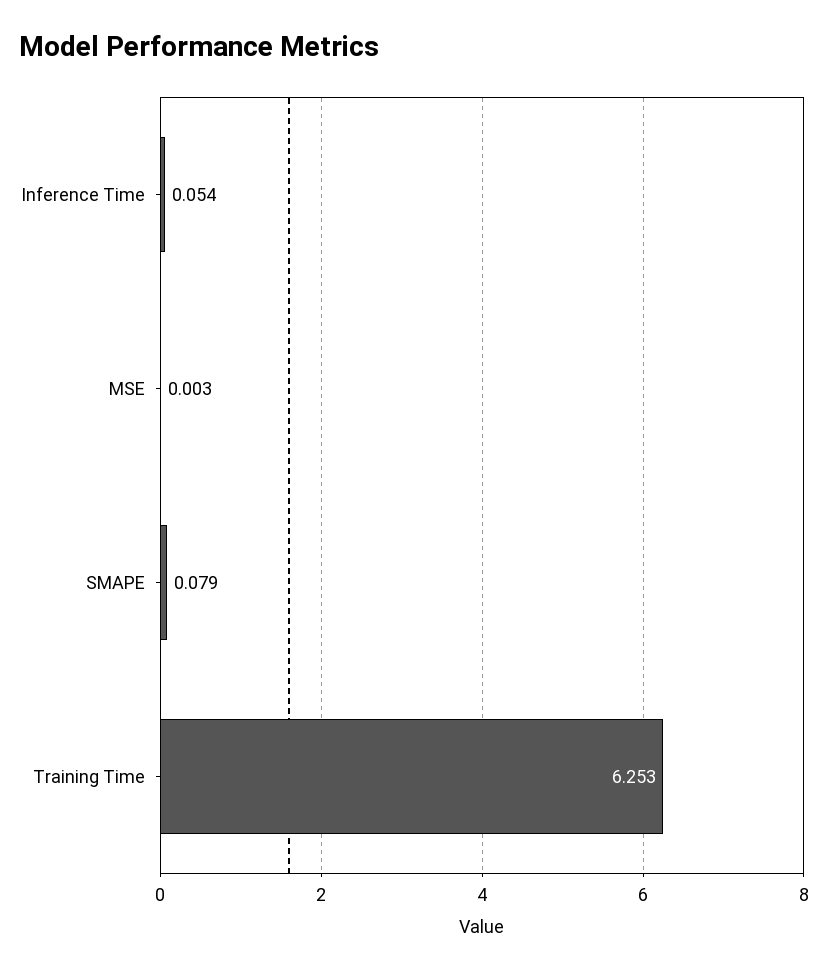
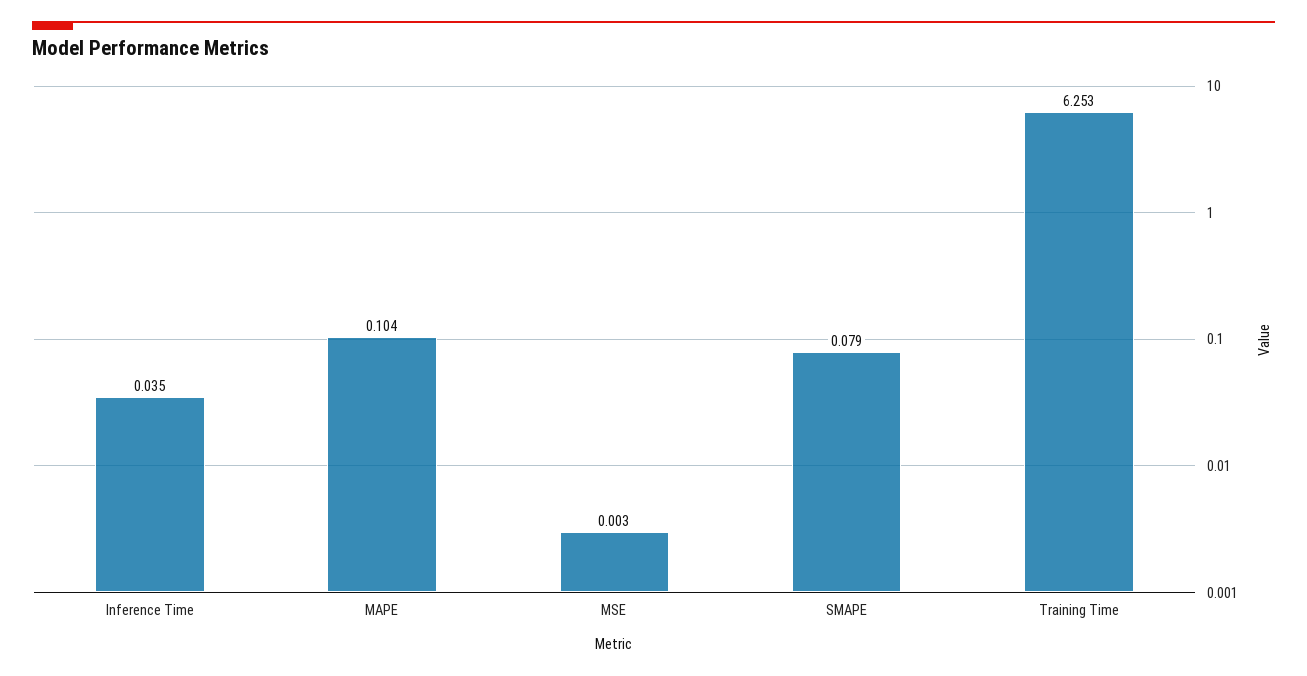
Inference Time: 0.054 -> 0.035
MAPE: none -> 0.104

